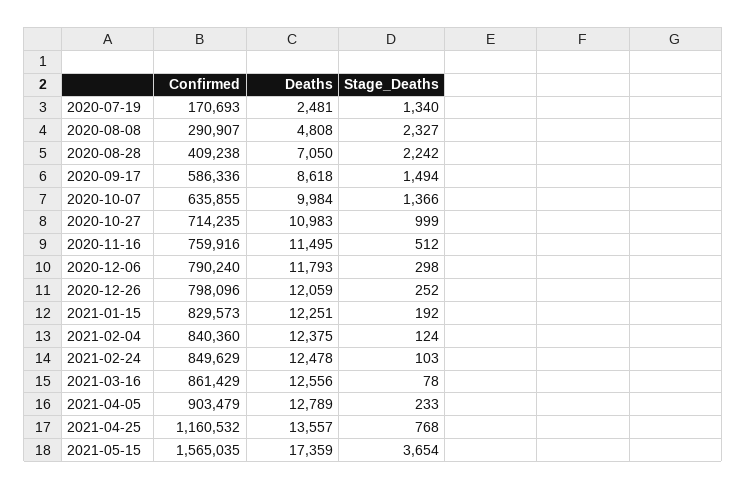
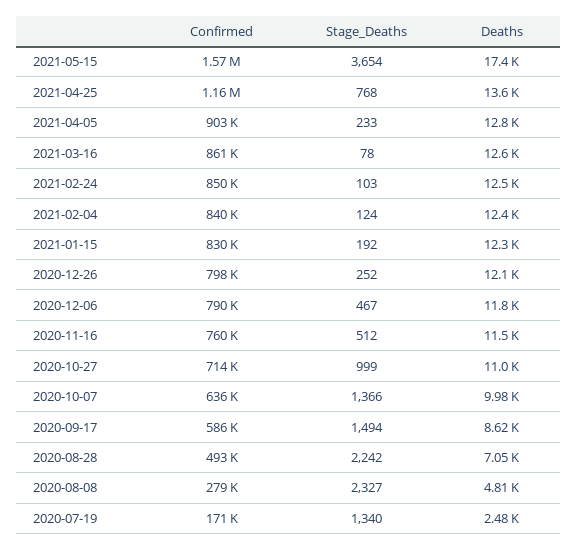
Confirmed, 2020-08-08: 290907 -> 279000
Confirmed, 2020-08-28: 409238 -> 493000
Stage_Deaths, 2020-12-06: 298 -> 467

